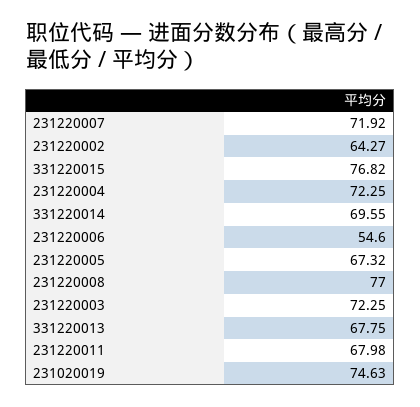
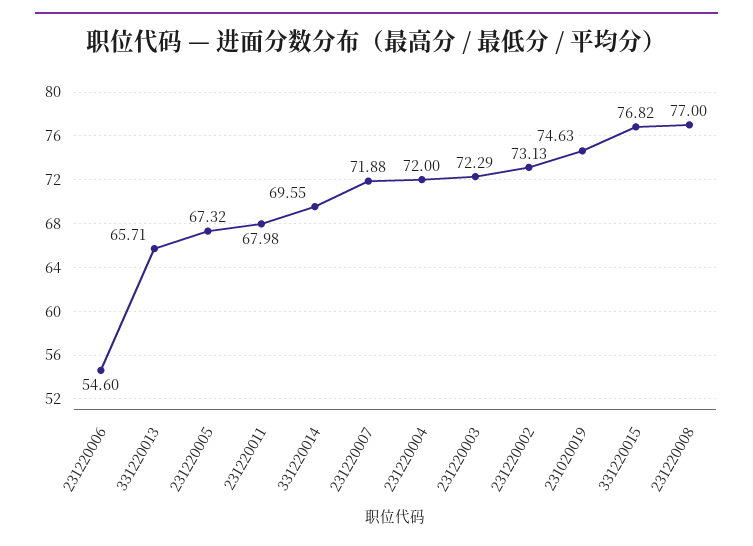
231220007: 71.92 -> 71.88
231220002: 64.27 -> 73.13
231220004: 72.25 -> 72
231220003: 72.25 -> 72.29
331220013: 67.75 -> 65.71

